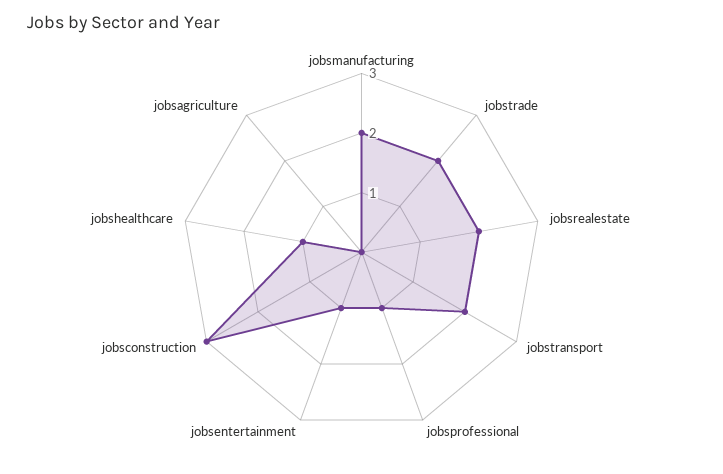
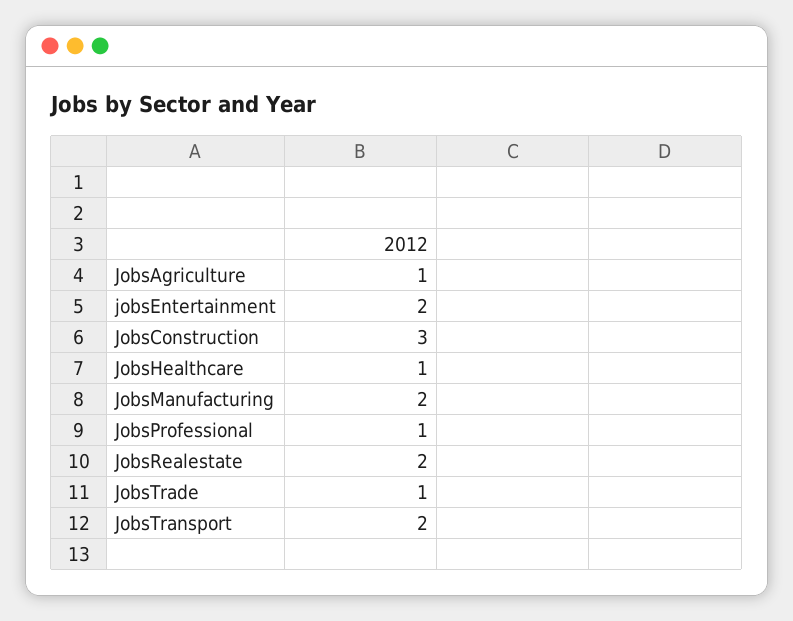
jobstrade: 2 -> 1
jobsentertainment: 1 -> 2
jobsagriculture: 0 -> 1

